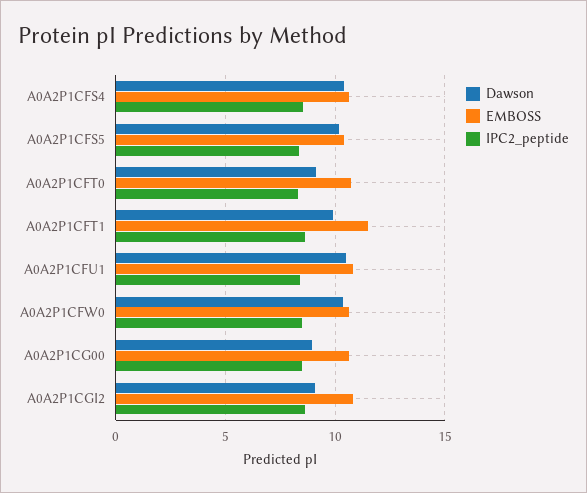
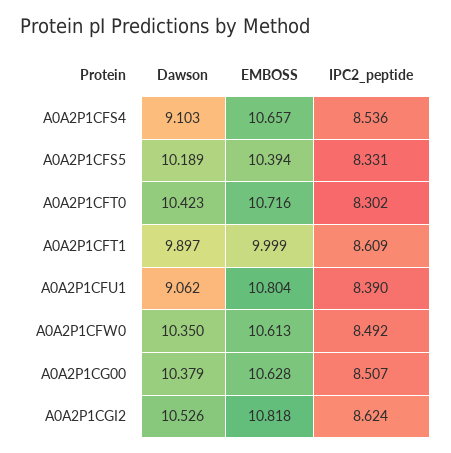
Dawson, A0A2P1CFS4: 10.5 -> 9.103
Dawson, A0A2P1CFT0: 9 -> 10.423
EMBOSS, A0A2P1CFT1: 11.5 -> 9.999
Dawson, A0A2P1CFU1: 10.5 -> 9.062
Dawson, A0A2P1CG00: 9 -> 10.379
Dawson, A0A2P1CGI2: 9 -> 10.526

